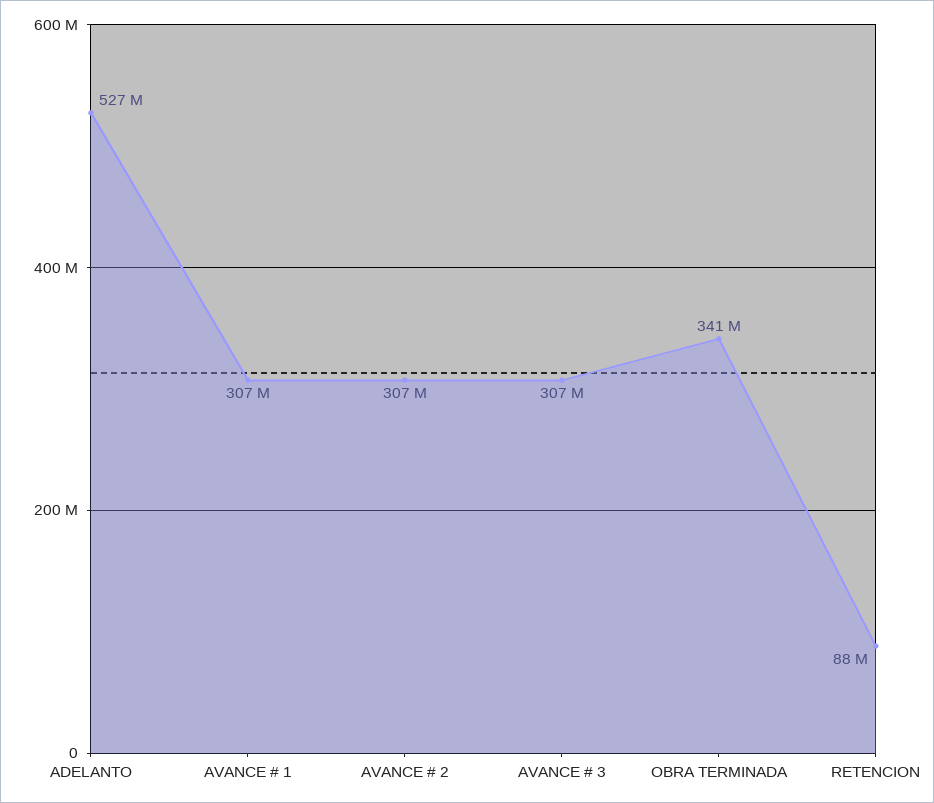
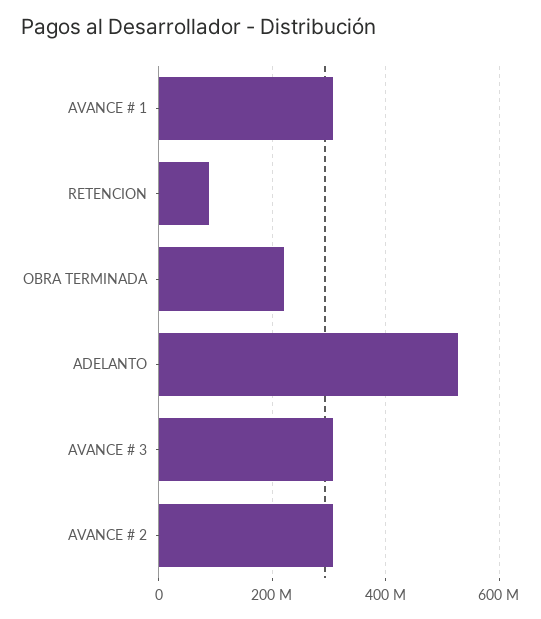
OBRA TERMINADA: 341000000 -> 220000000

